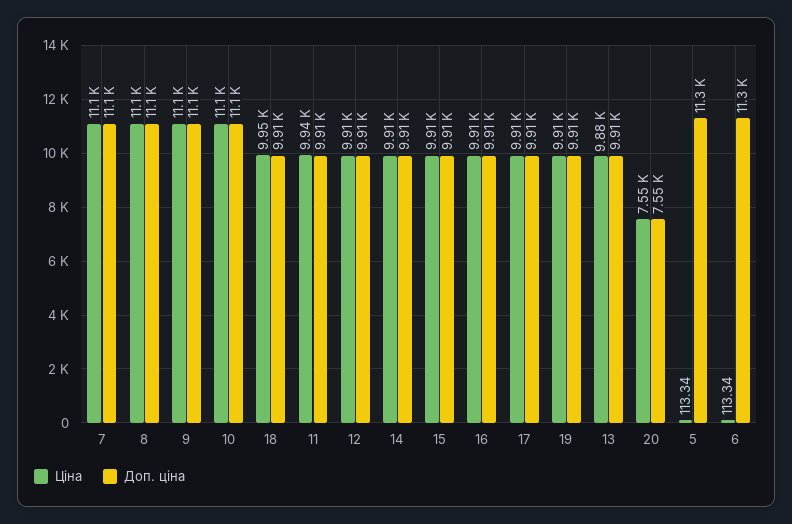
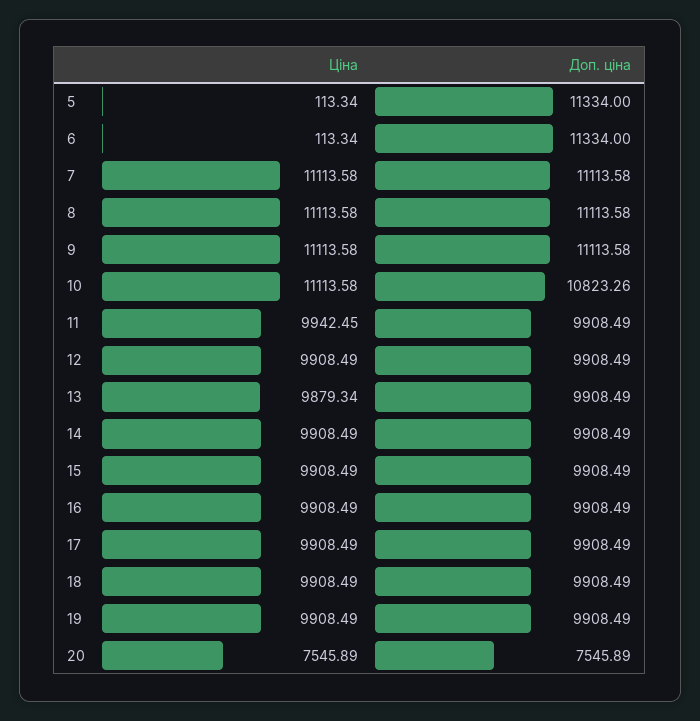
Доп. ціна, 10: 11100 -> 10823.26
Ціна, 18: 9950 -> 9908.49

